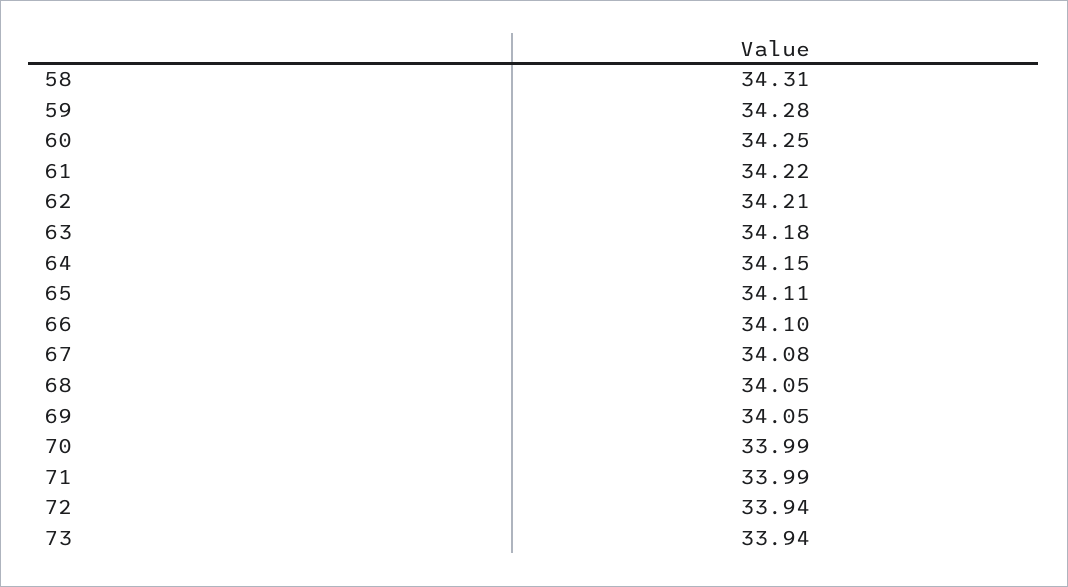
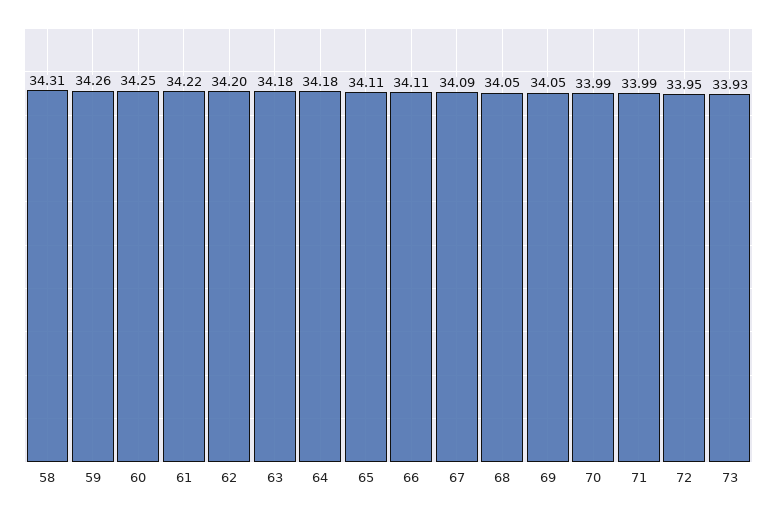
59: 34.28 -> 34.26
62: 34.21 -> 34.2
64: 34.15 -> 34.18
66: 34.1 -> 34.11
67: 34.08 -> 34.09
72: 33.94 -> 33.95
73: 33.94 -> 33.93

